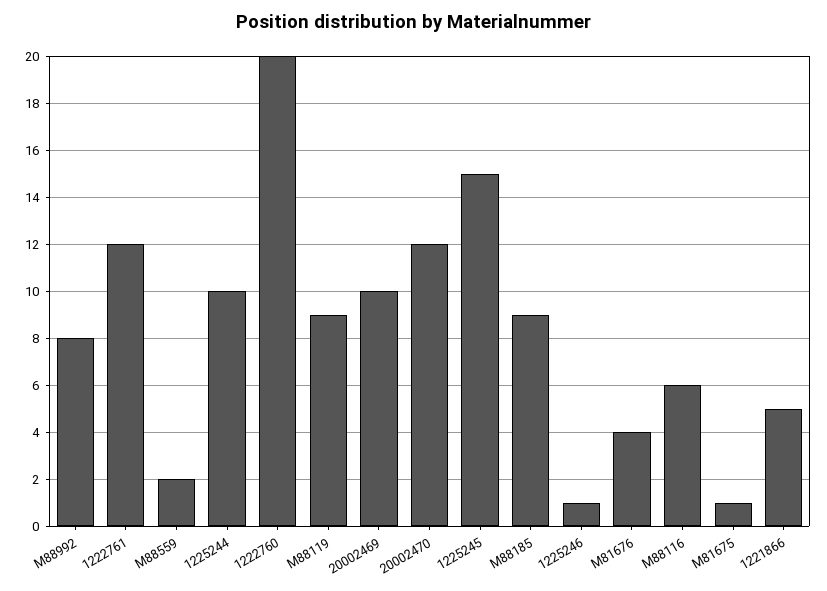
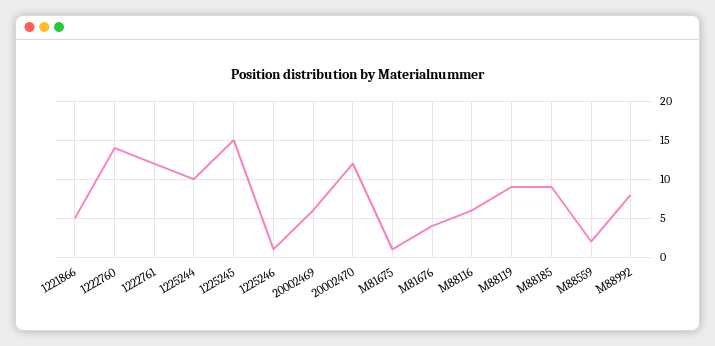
1222760: 20 -> 14
20002469: 10 -> 6

